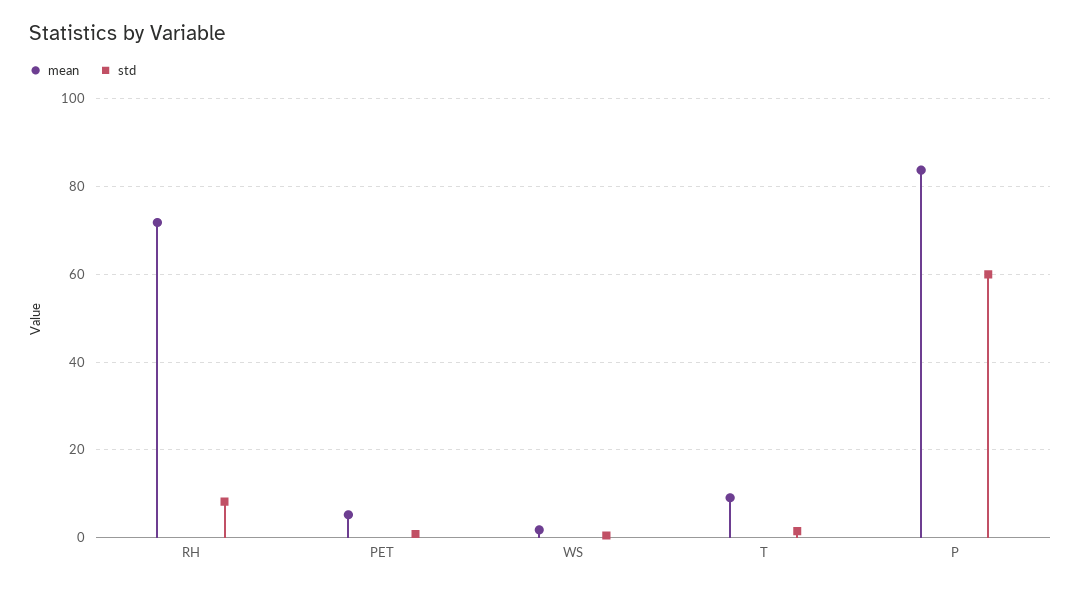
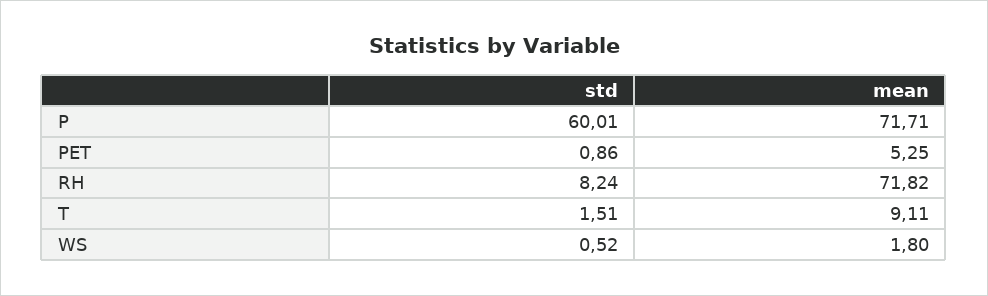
mean, P: 84 -> 71.71

